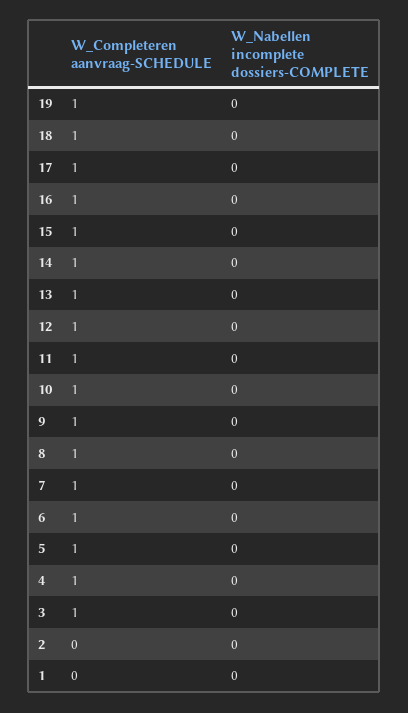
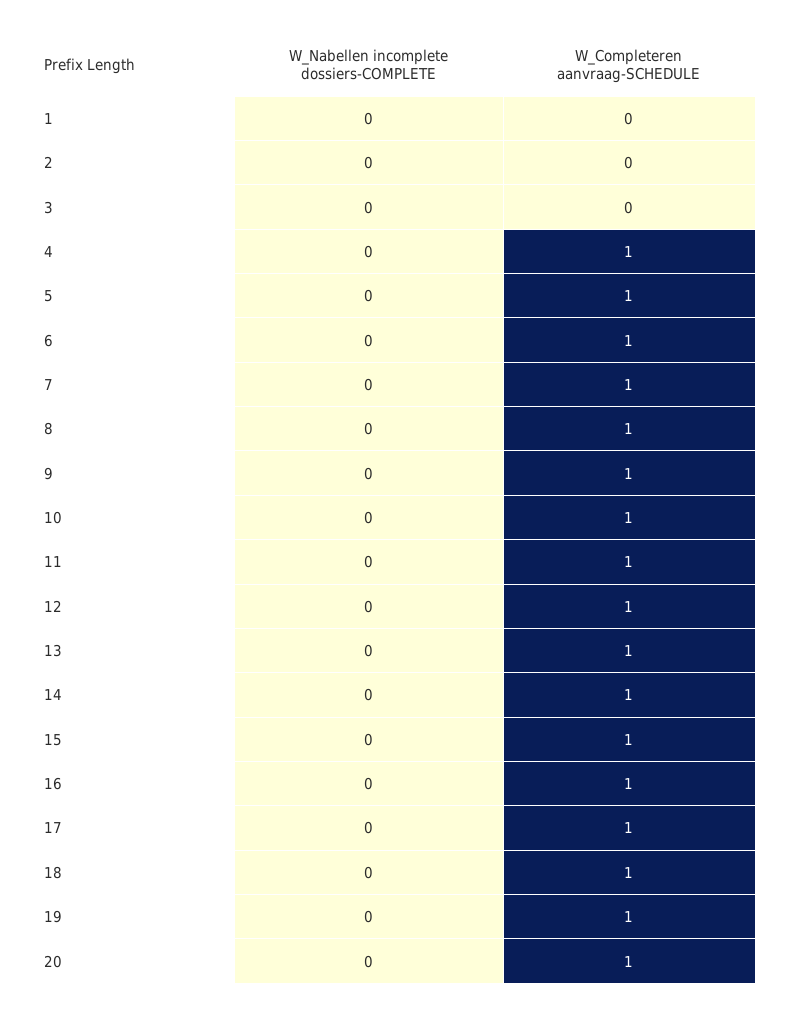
W_Completeren aanvraag-SCHEDULE, 3: 1 -> 0
W_Nabellen incomplete dossiers-COMPLETE, 20: none -> 0
W_Completeren aanvraag-SCHEDULE, 20: none -> 1

